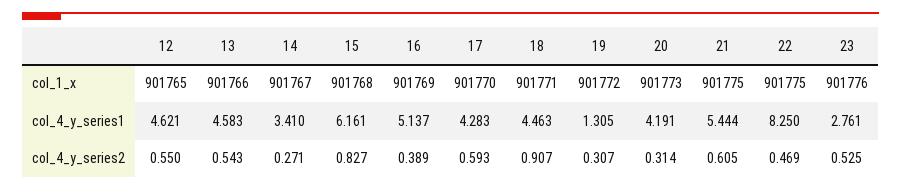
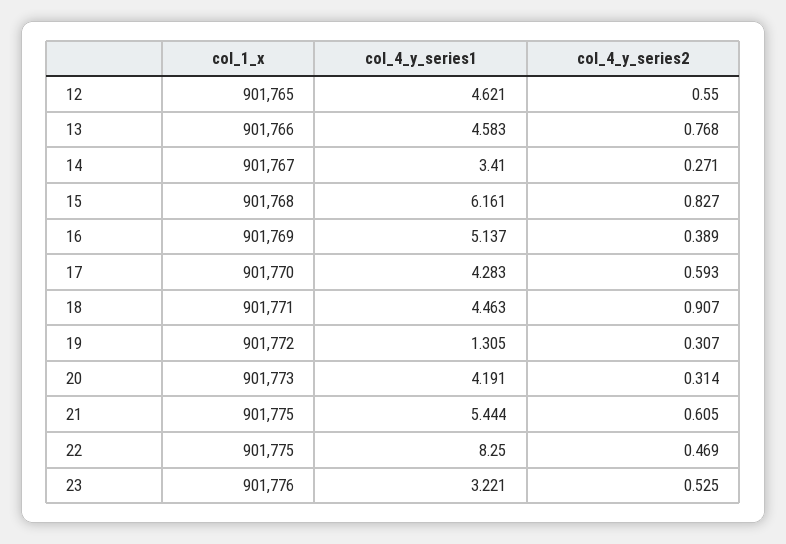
23, col_4_y_series1: 2.761 -> 3.221
13, col_4_y_series2: 0.543 -> 0.768

